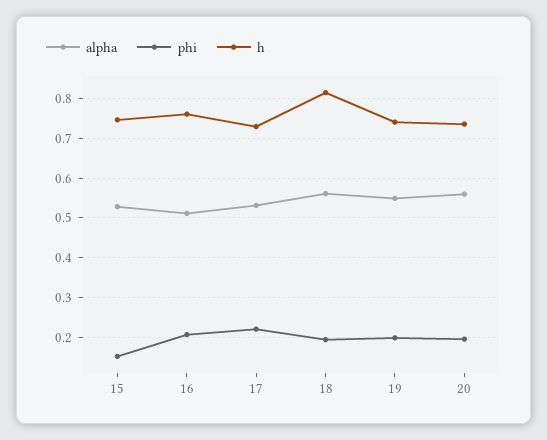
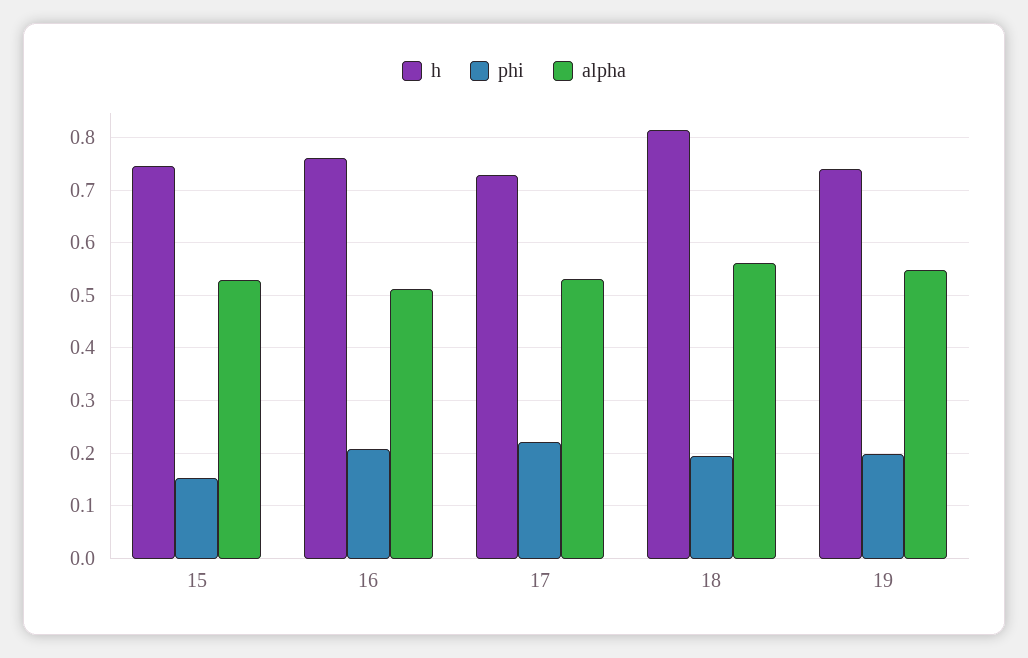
alpha, 20: 0.56 -> none
phi, 20: 0.2 -> none
h, 20: 0.74 -> none

